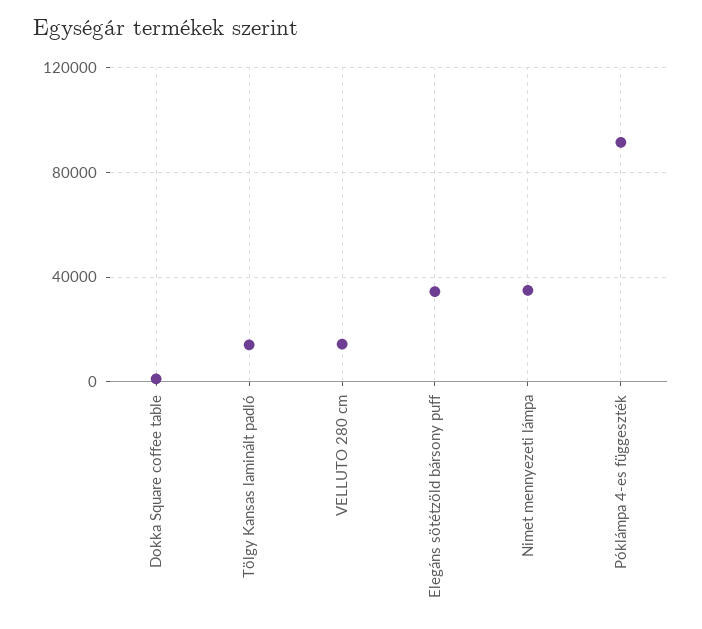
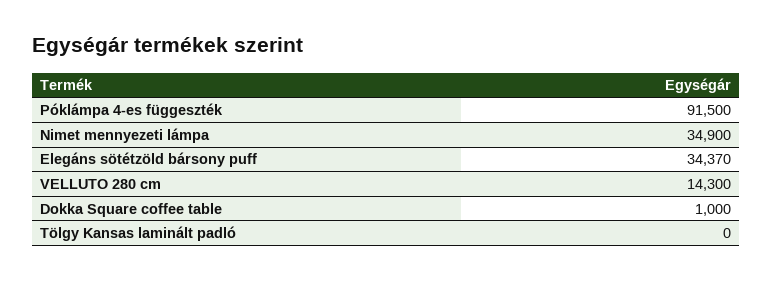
Tölgy Kansas laminált padló: 15000 -> 0

